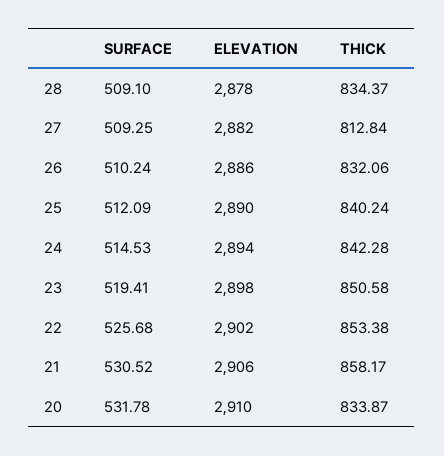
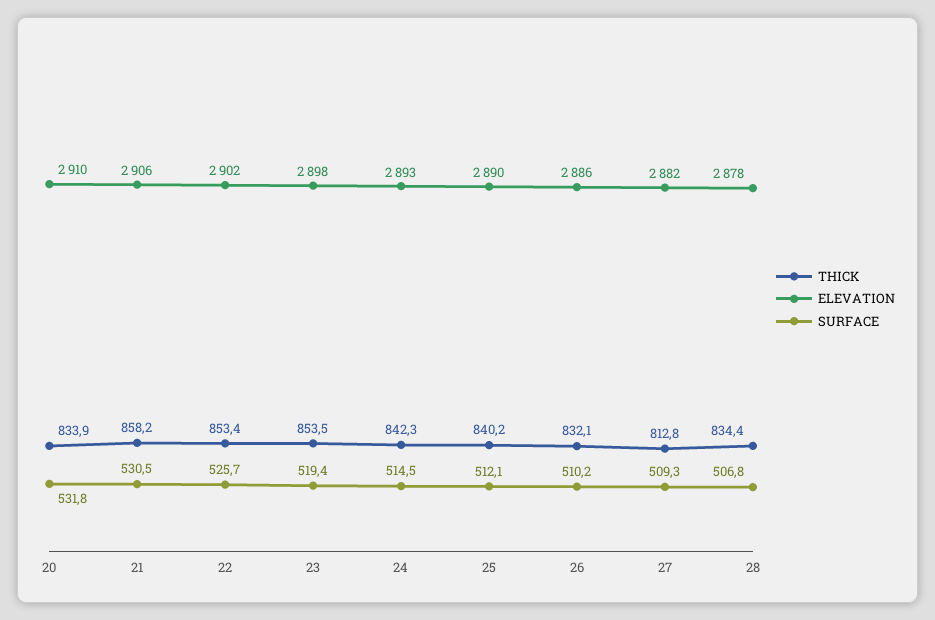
SURFACE, 28: 509.1 -> 506.8
ELEVATION, 24: 2894 -> 2893
THICK, 23: 850.58 -> 853.5

